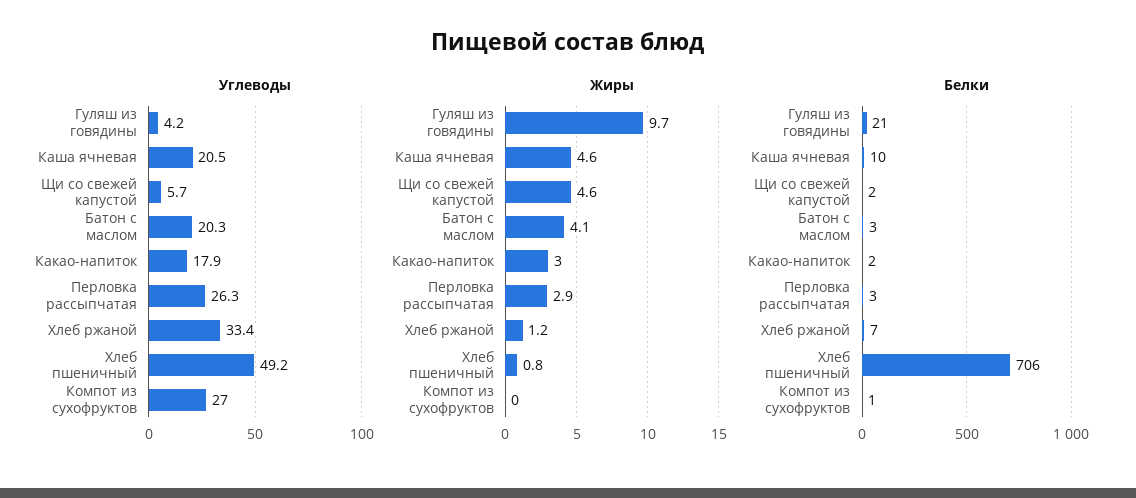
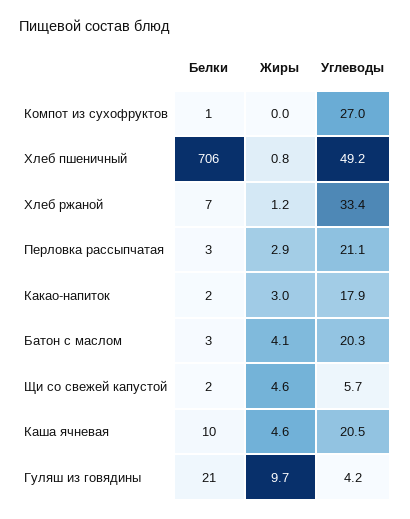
Углеводы, Перловка рассыпчатая: 26.3 -> 21.1

